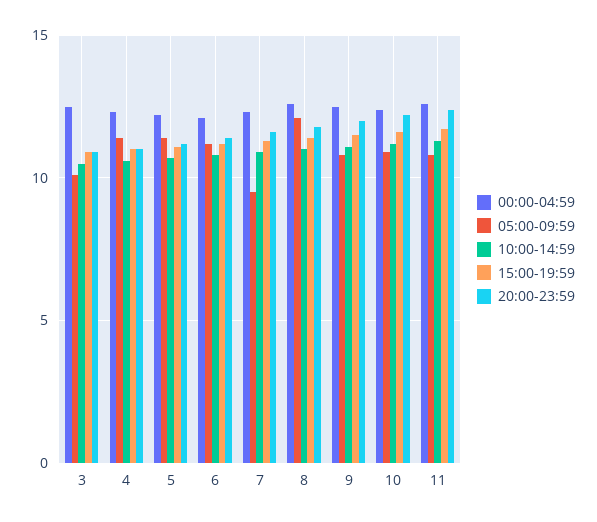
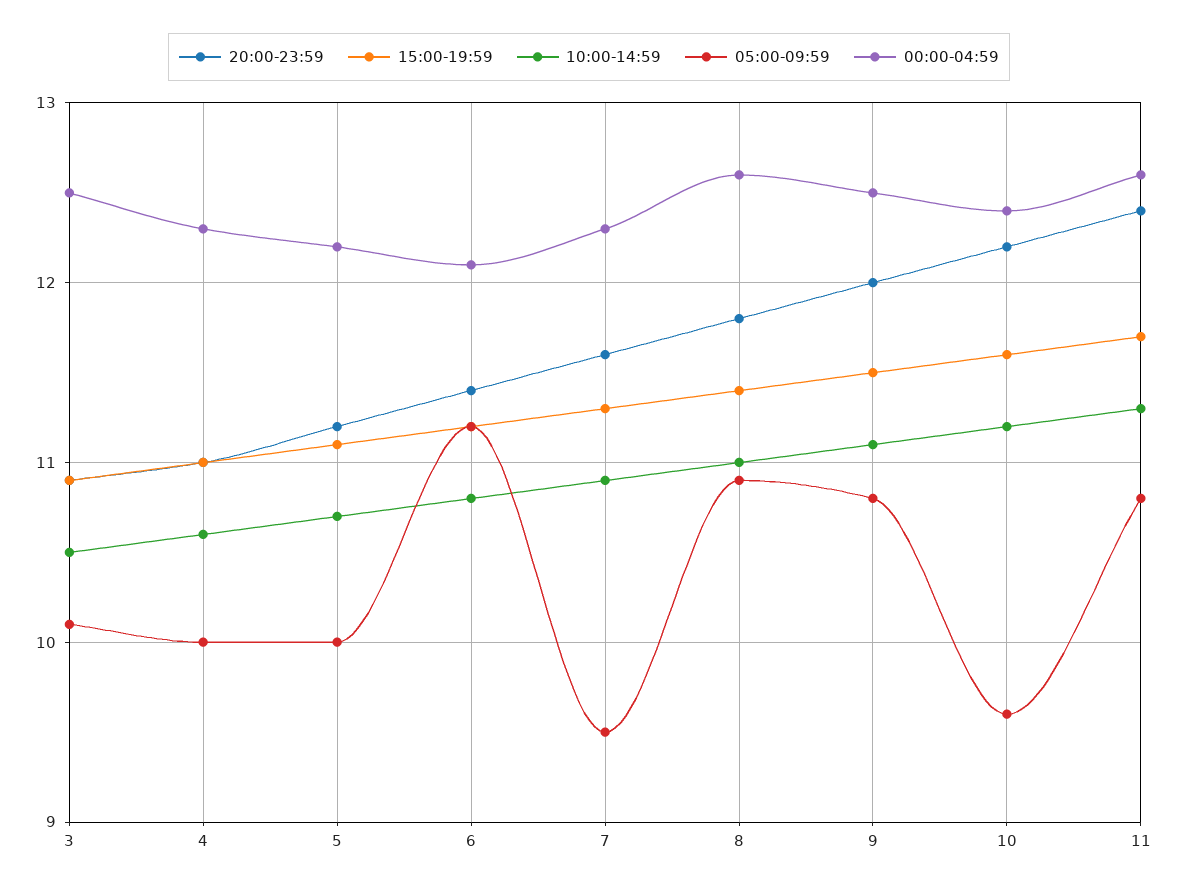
05:00-09:59, 4: 11.5 -> 10
05:00-09:59, 5: 11.5 -> 10
05:00-09:59, 8: 12 -> 10.9
05:00-09:59, 10: 11 -> 9.6

